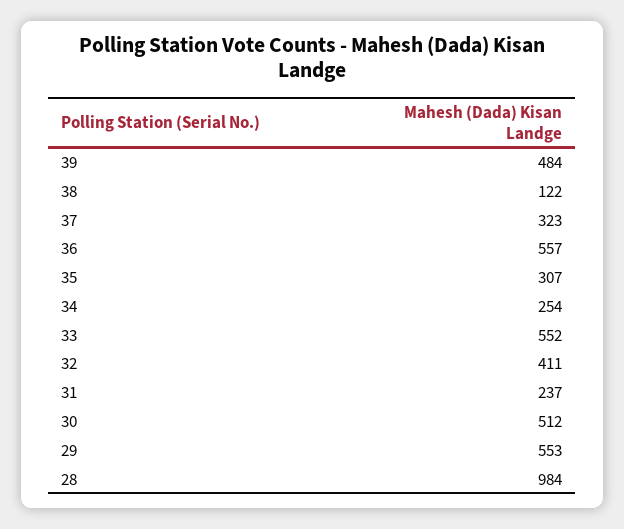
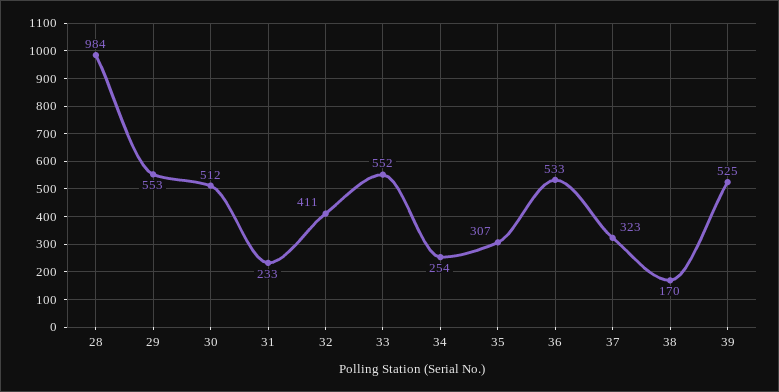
39: 484 -> 525
38: 122 -> 170
36: 557 -> 533
31: 237 -> 233

